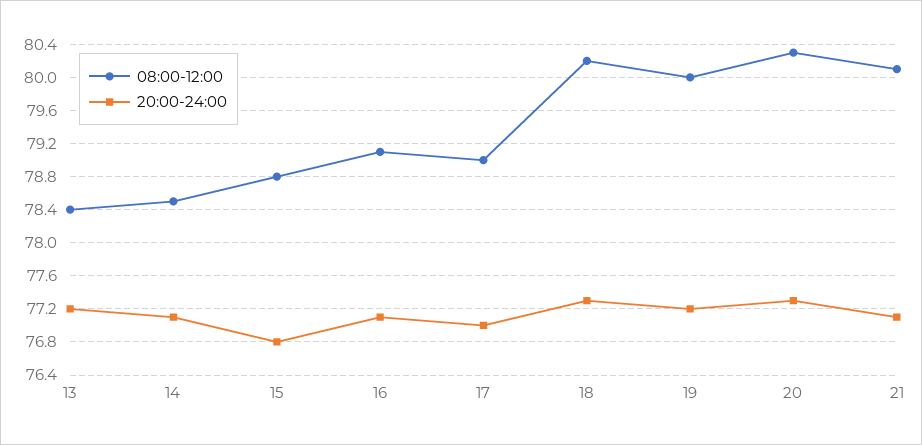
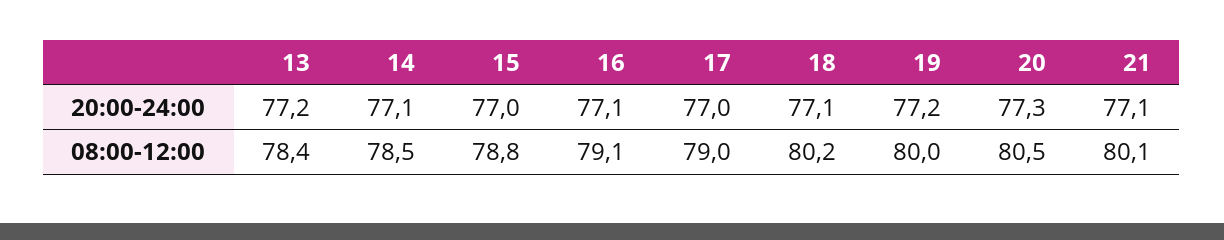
20:00-24:00, 15: 76.8 -> 77
20:00-24:00, 18: 77.3 -> 77.1
08:00-12:00, 20: 80.3 -> 80.5

